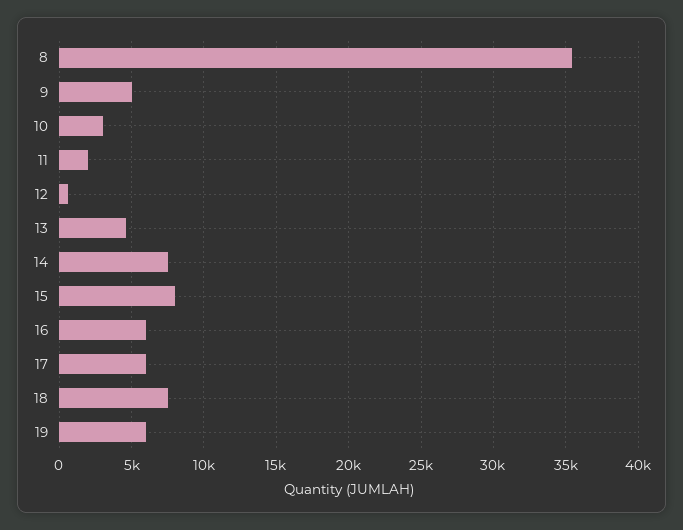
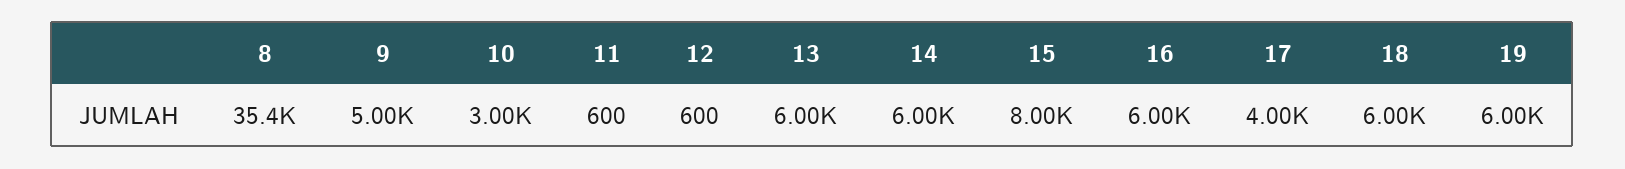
11: 2000 -> 600
13: 4500 -> 6000
14: 7500 -> 6000
17: 6000 -> 4000
18: 7500 -> 6000

